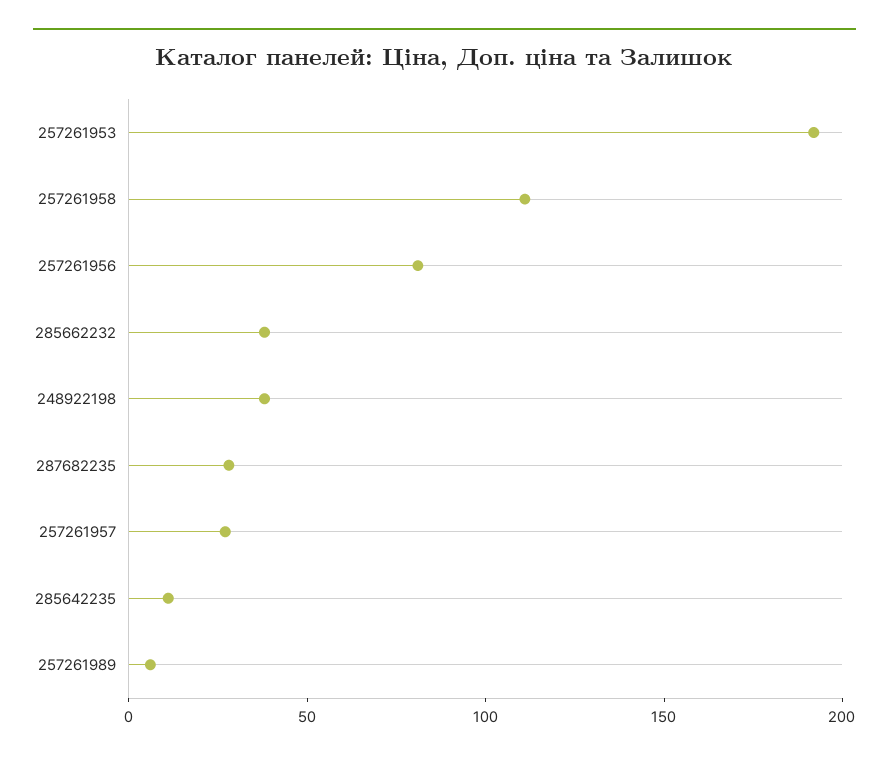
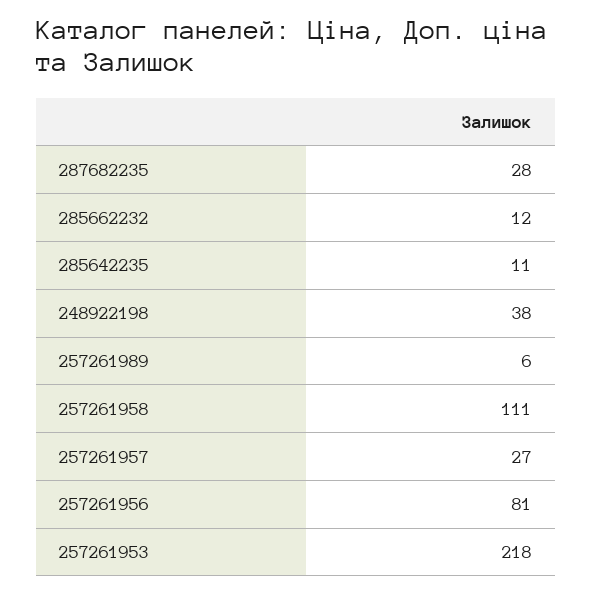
257261953: 190 -> 218
285662232: 40 -> 12

